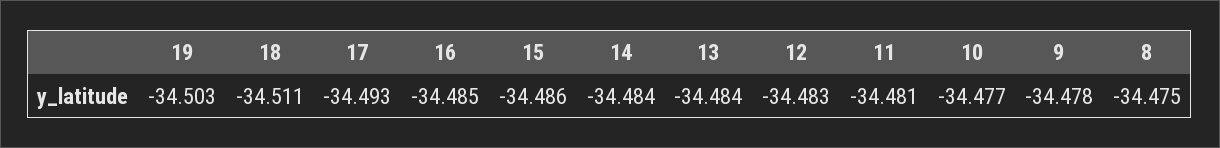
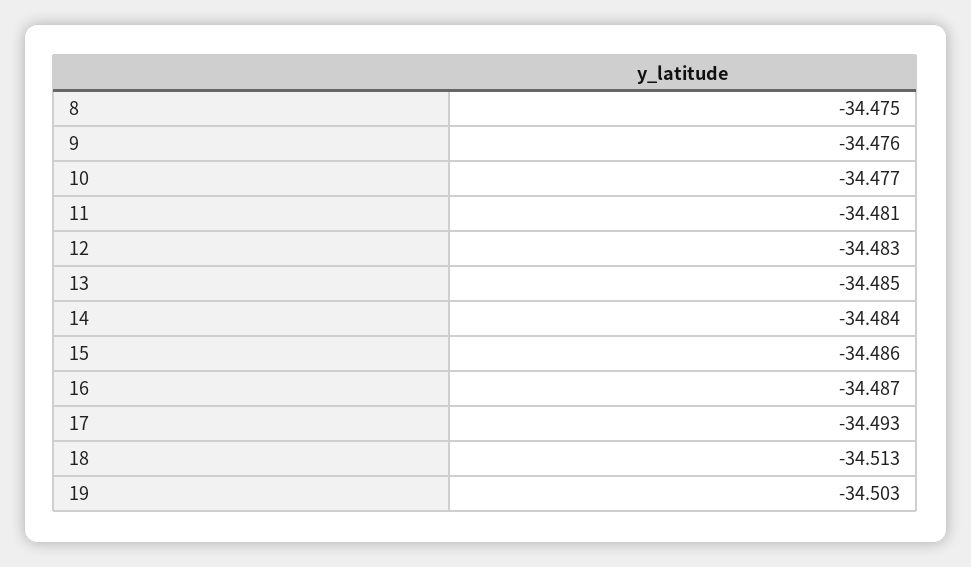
18: -34.511 -> -34.513
16: -34.485 -> -34.487
13: -34.484 -> -34.485
9: -34.478 -> -34.476

